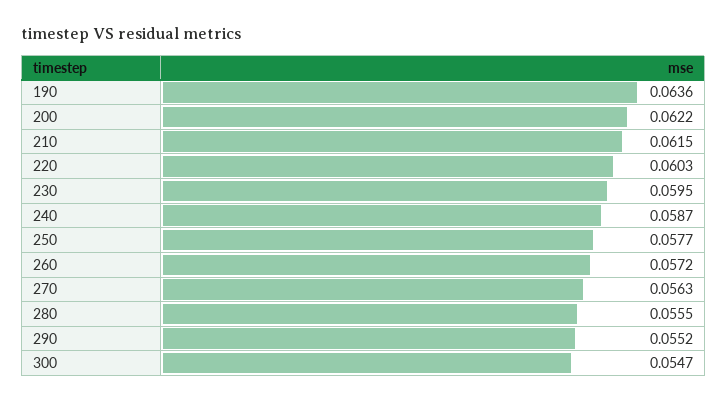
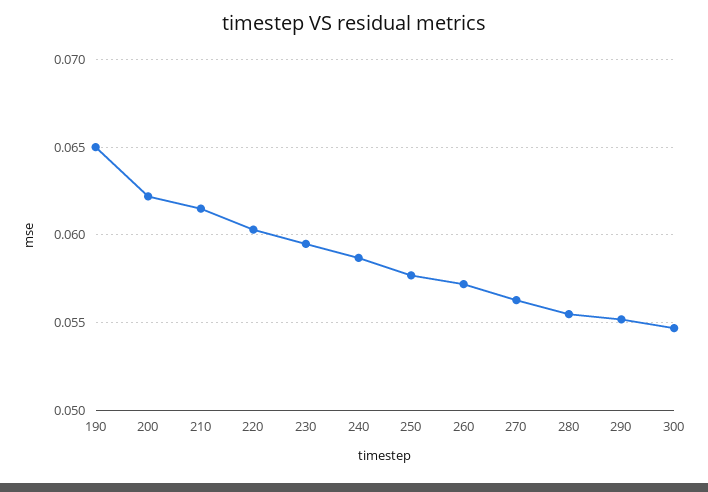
190: 0.0636 -> 0.065

